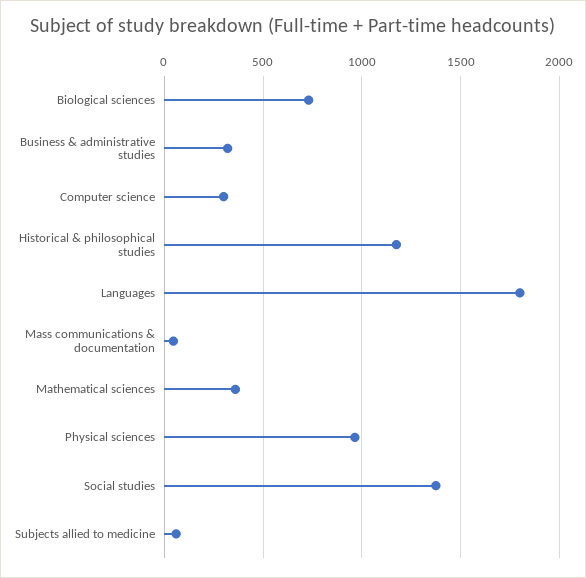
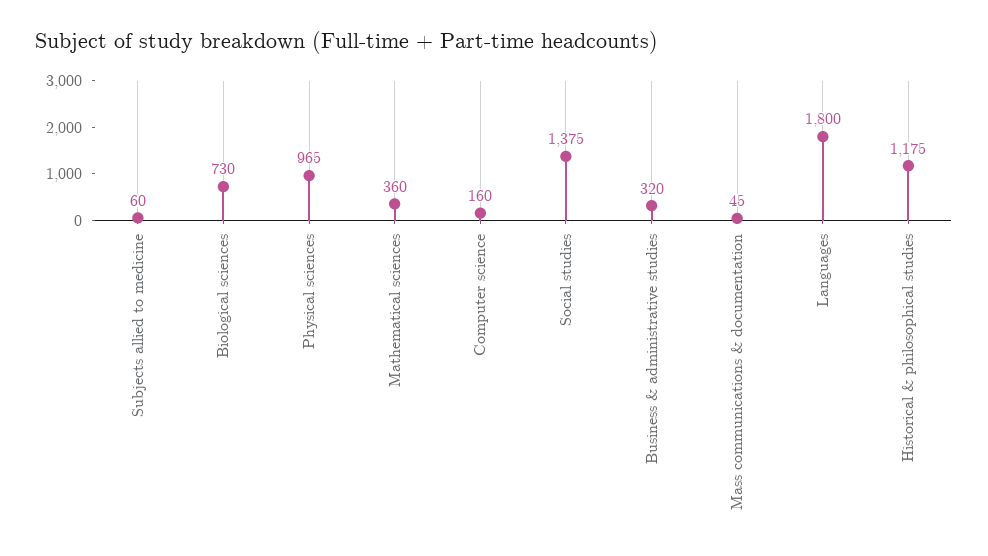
Computer science: 300 -> 160

